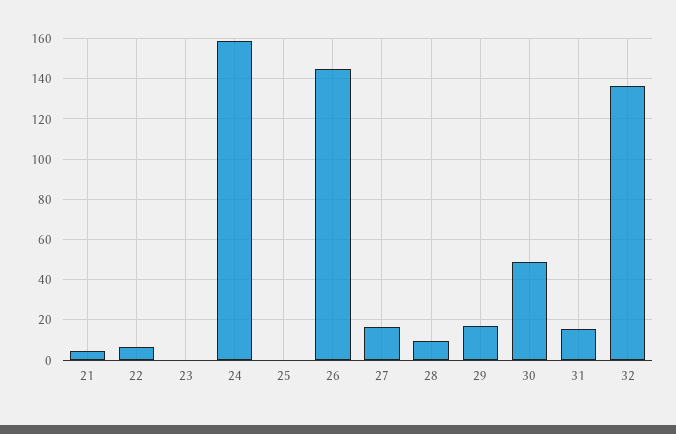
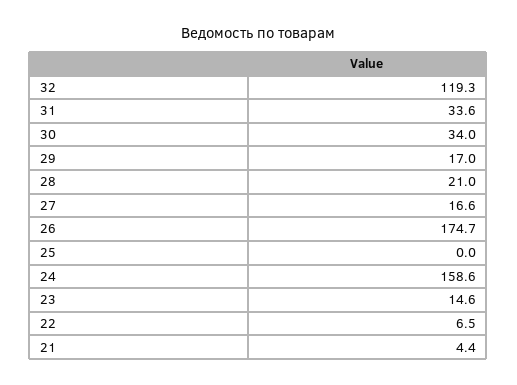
23: 0 -> 14.6
26: 145 -> 174.7
28: 10 -> 21
30: 50 -> 34
31: 15 -> 33.6
32: 135 -> 119.3

